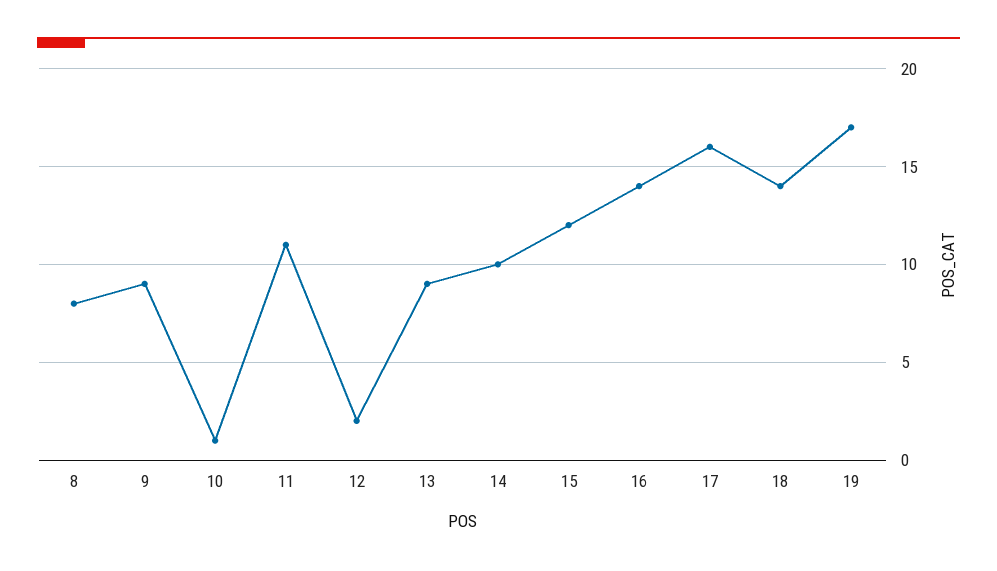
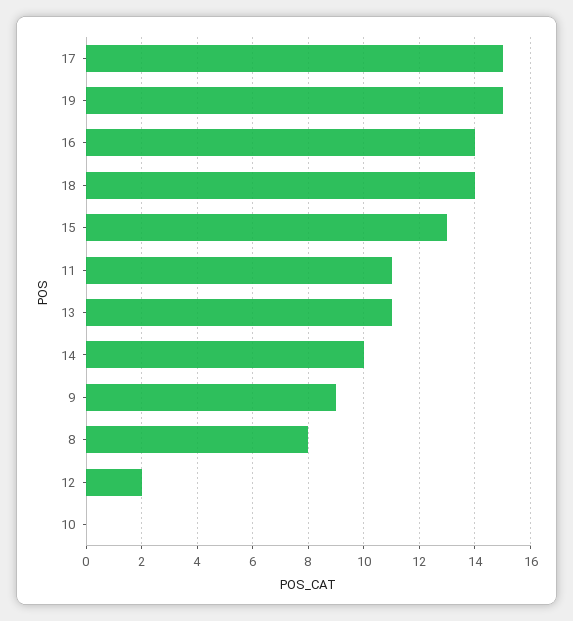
10: 1 -> 0
13: 9 -> 11
15: 12 -> 13
17: 16 -> 15
19: 17 -> 15

